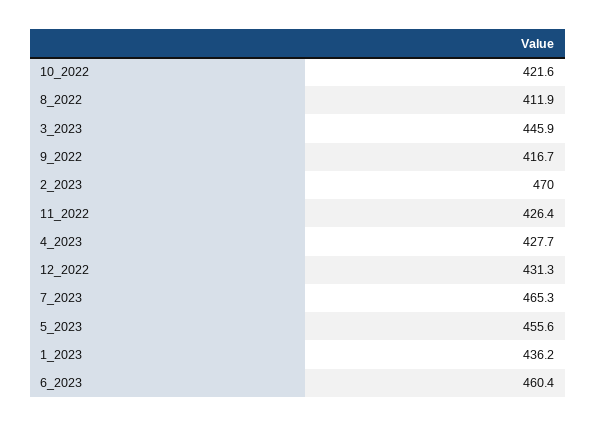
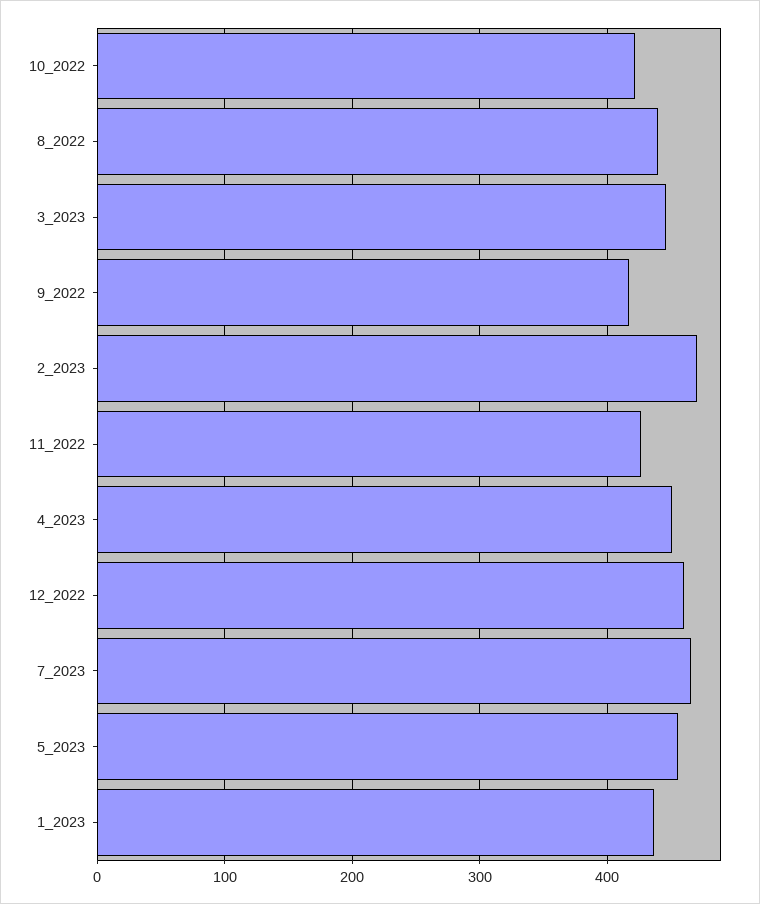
8_2022: 411.9 -> 440
4_2023: 427.7 -> 450
12_2022: 431.3 -> 460
6_2023: 460.4 -> none

